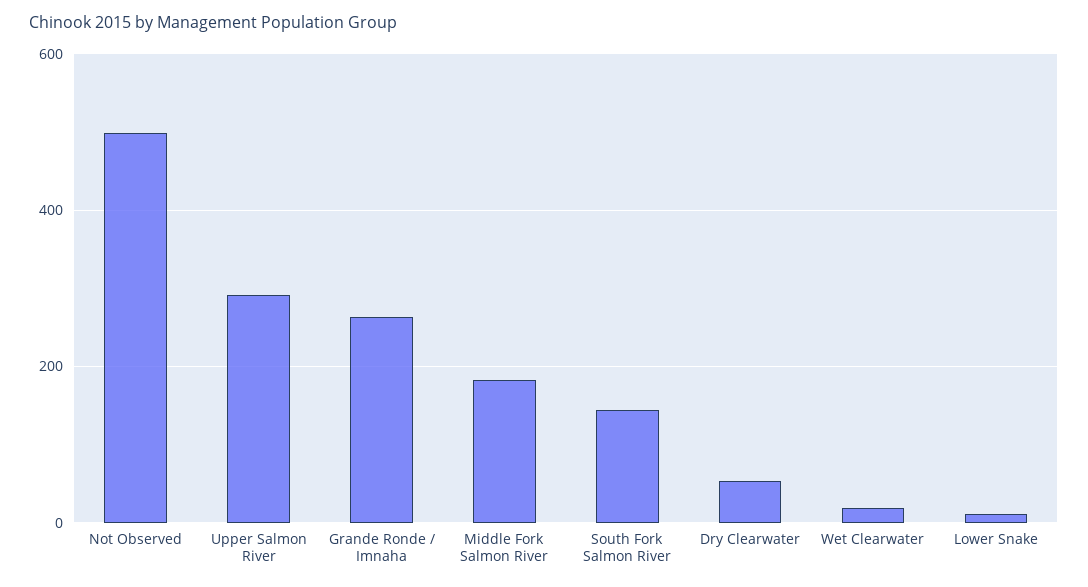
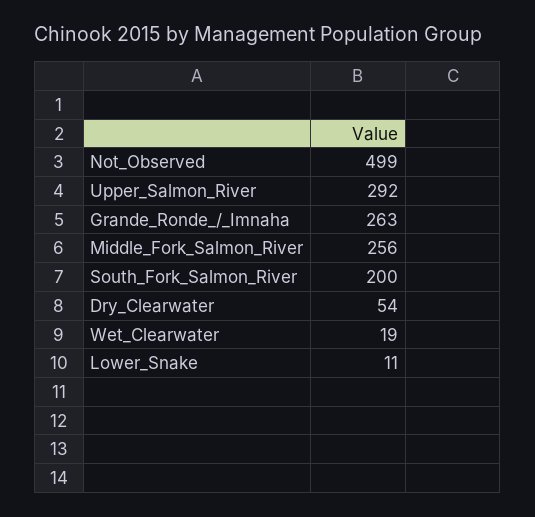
Middle Fork Salmon River: 180 -> 256
South Fork Salmon River: 140 -> 200

